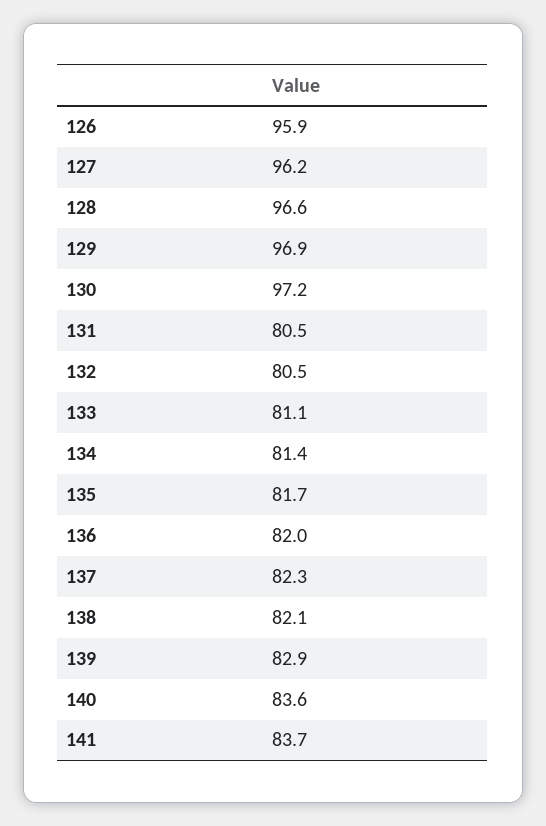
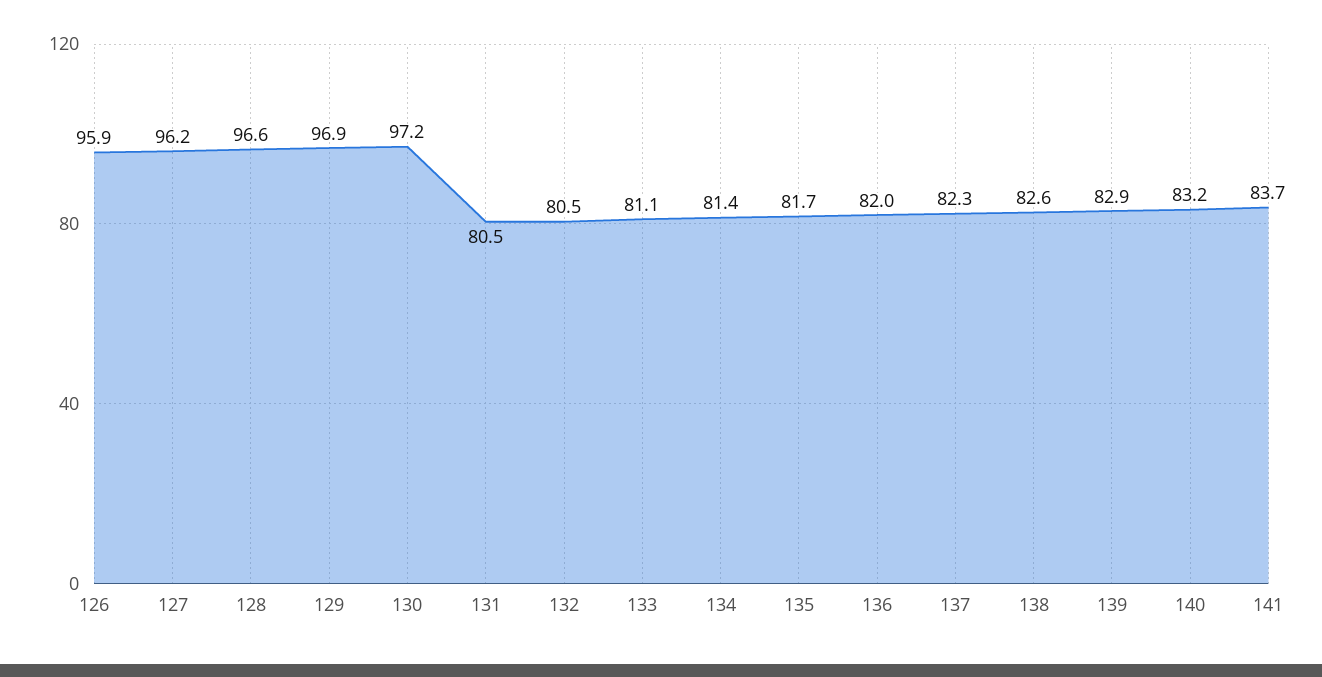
138: 82.1 -> 82.6
140: 83.6 -> 83.2

